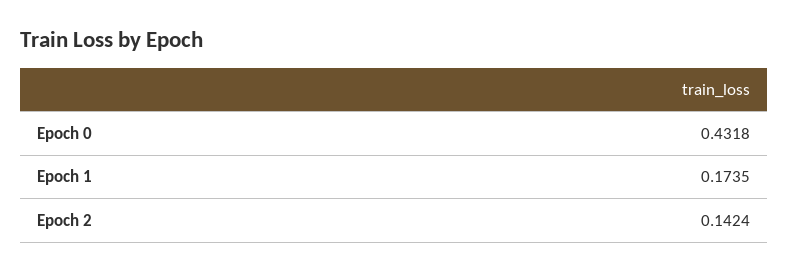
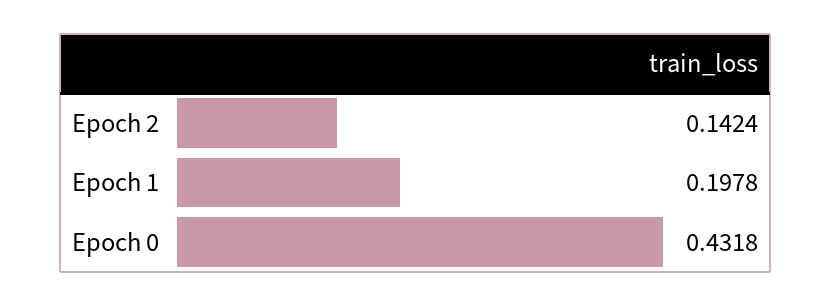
Epoch 1: 0.1735 -> 0.1978

